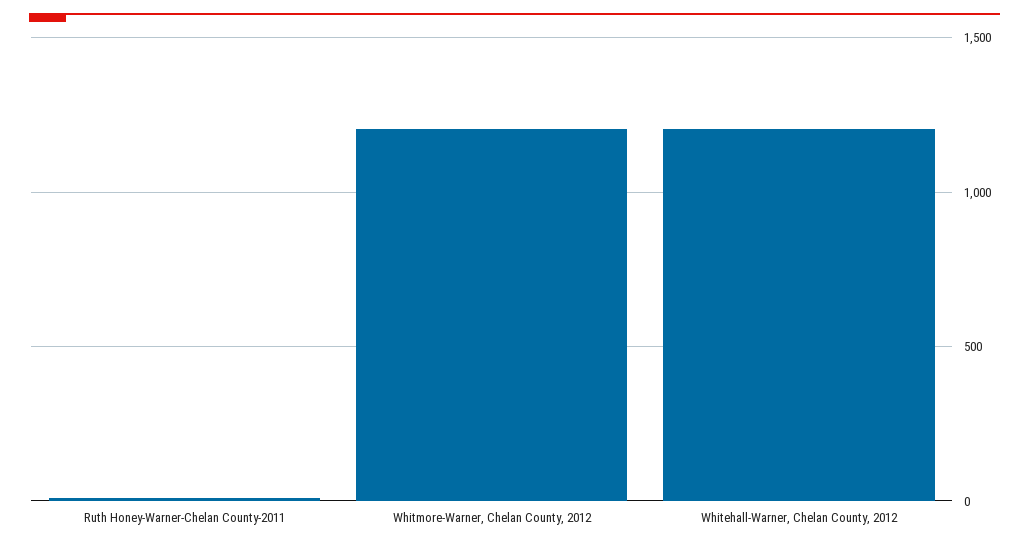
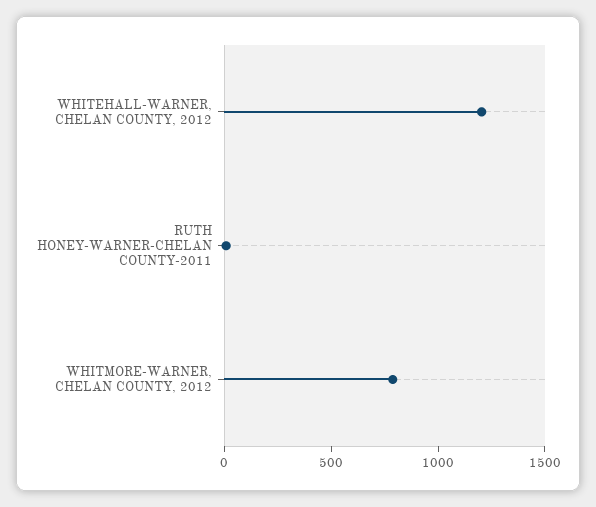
Whitmore-Warner, Chelan County, 2012: 1200 -> 800

